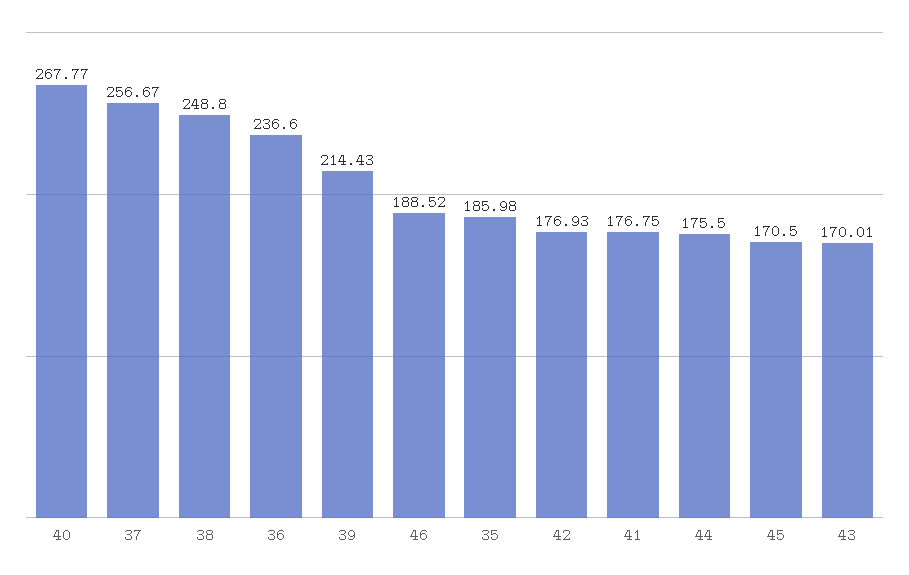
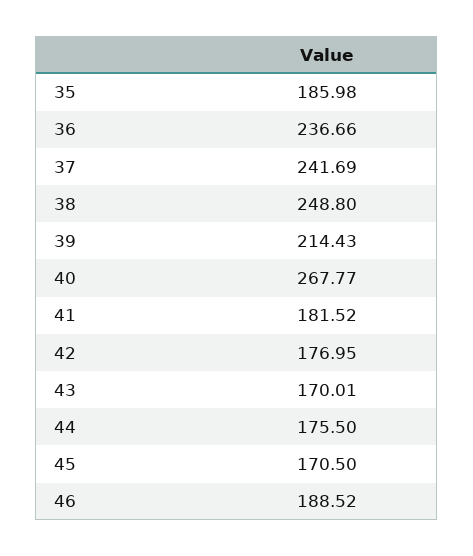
37: 256.67 -> 241.69
36: 236.6 -> 236.66
42: 176.93 -> 176.95
41: 176.75 -> 181.52

